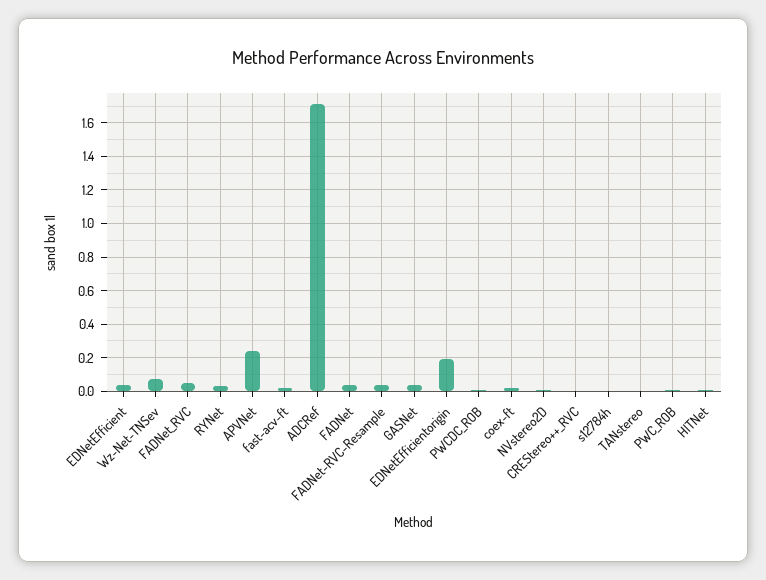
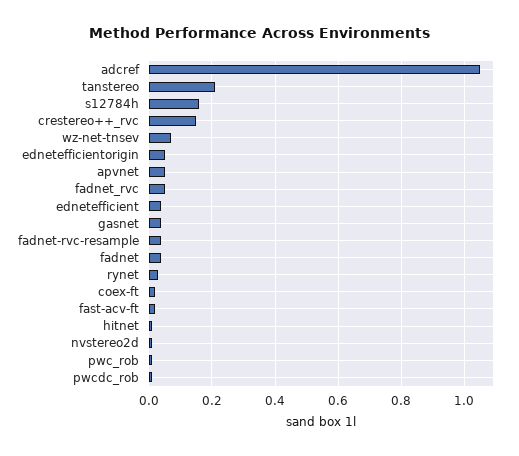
APVNet: 0.25 -> 0.05
ADCRef: 1.7 -> 1.05
EDNetEfficientorigin: 0.2 -> 0.05
CREStereo++_RVC: 0 -> 0.15
s12784h: 0 -> 0.15
TANstereo: 0 -> 0.2

